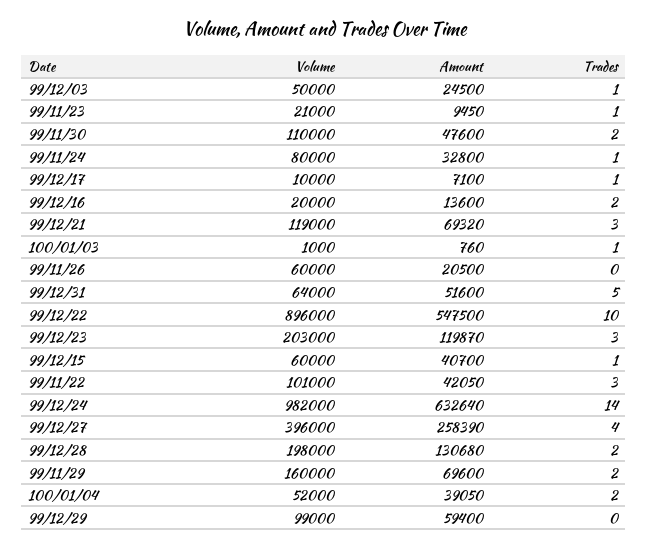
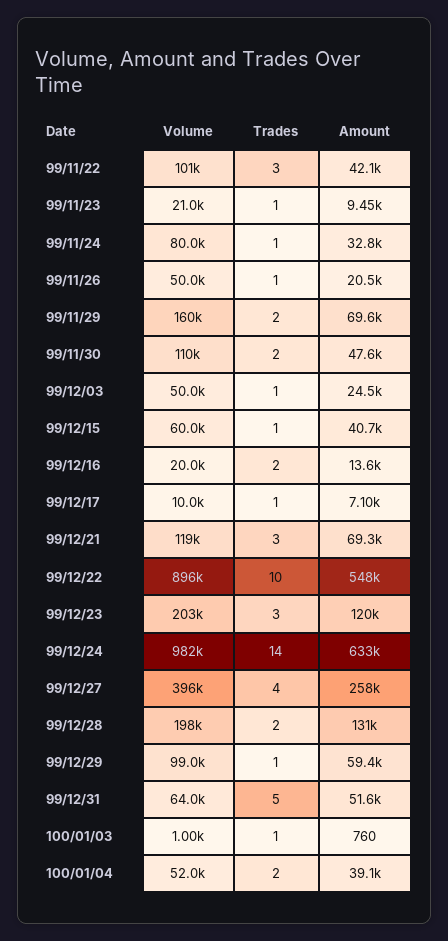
Volume, 99/11/26: 60000 -> 50000
Trades, 99/11/26: 0 -> 1
Trades, 99/12/29: 0 -> 1

